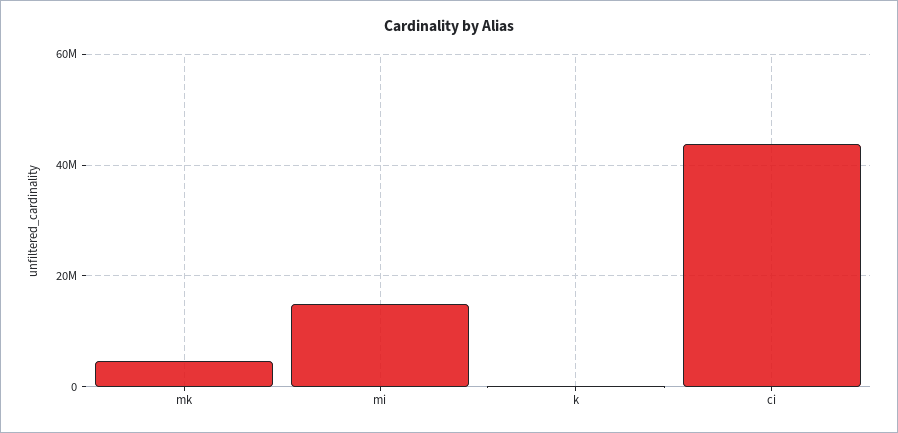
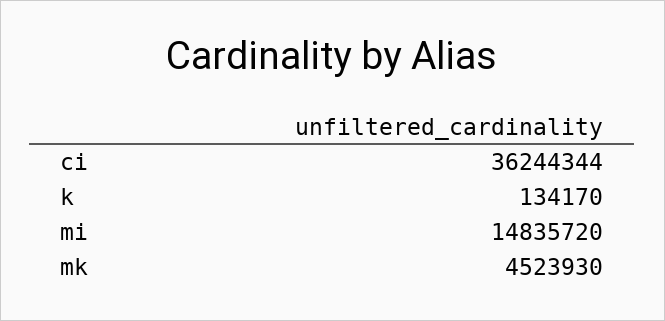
ci: 44000000 -> 36244344

